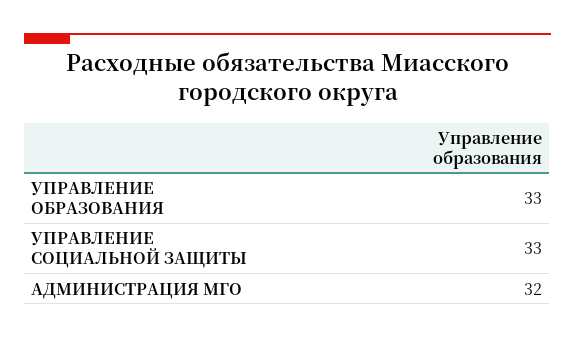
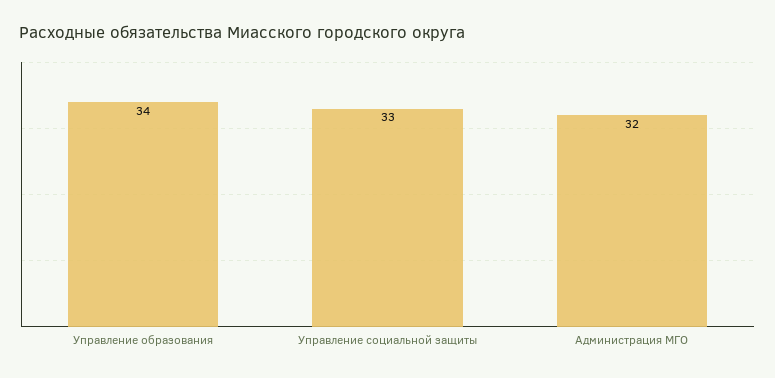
УПРАВЛЕНИЕ ОБРАЗОВАНИЯ: 33 -> 34

